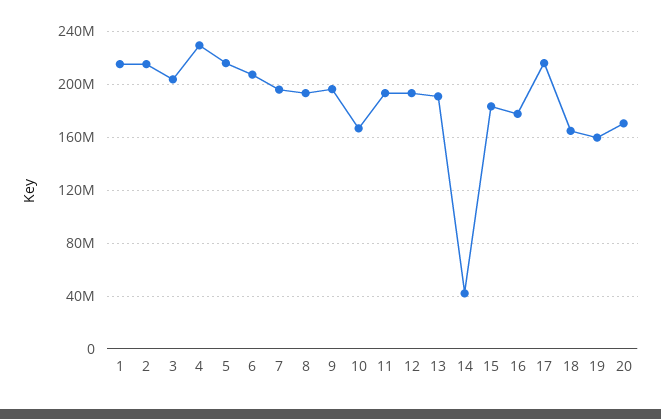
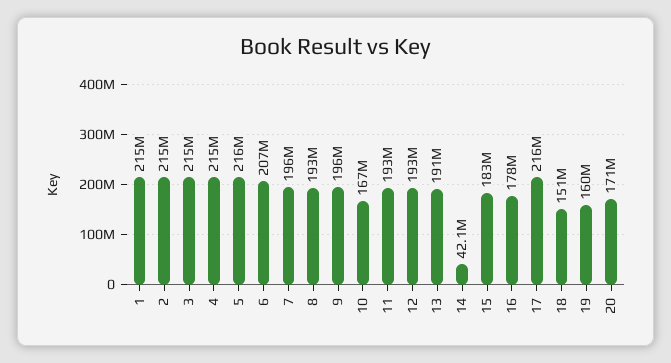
3: 205000000 -> 215000000
4: 230000000 -> 215000000
18: 165000000 -> 151000000

